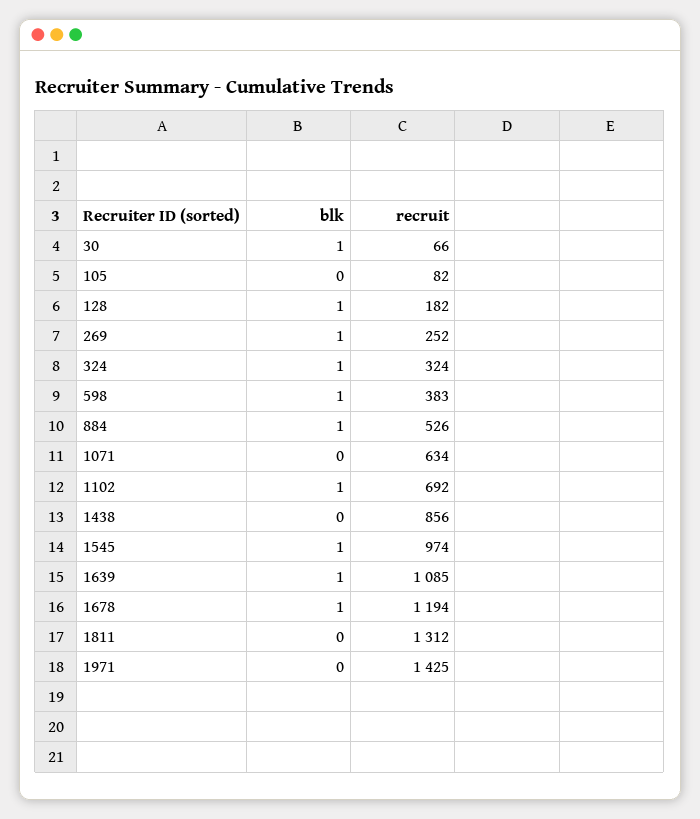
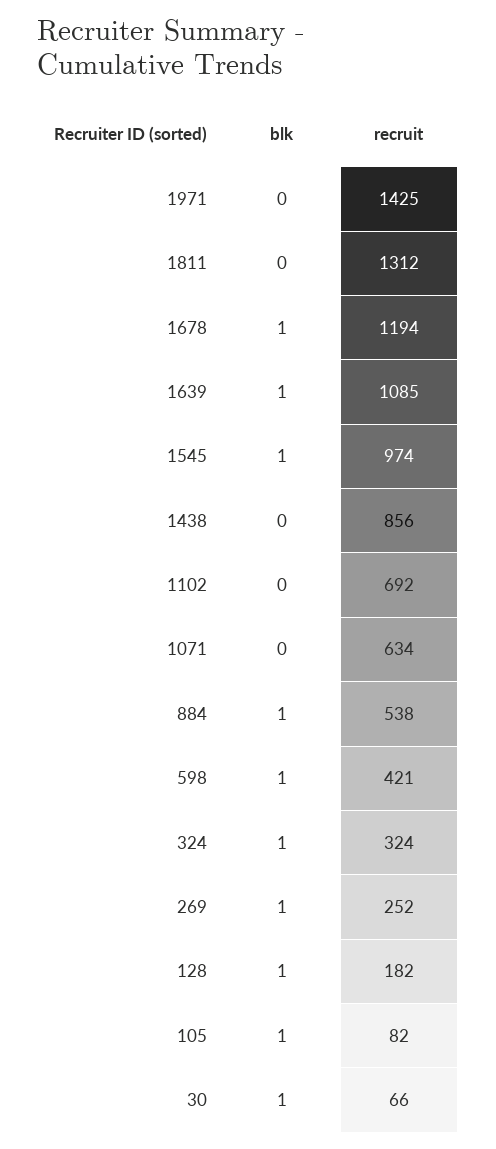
blk, 105: 0 -> 1
recruit, 598: 383 -> 421
recruit, 884: 526 -> 538
blk, 1102: 1 -> 0

